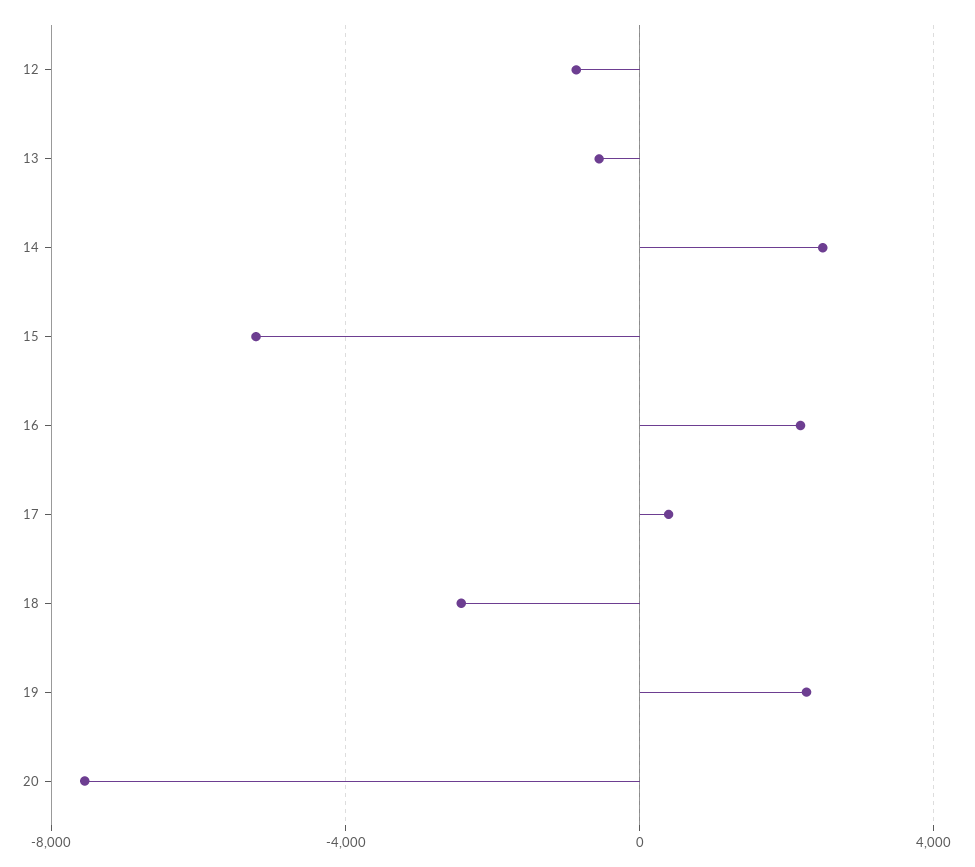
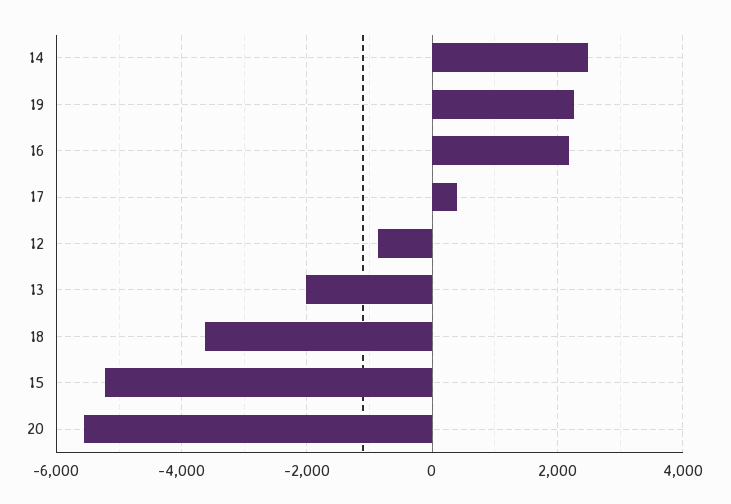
13: -500 -> -2000
18: -2500 -> -3600
20: -7500 -> -5600

